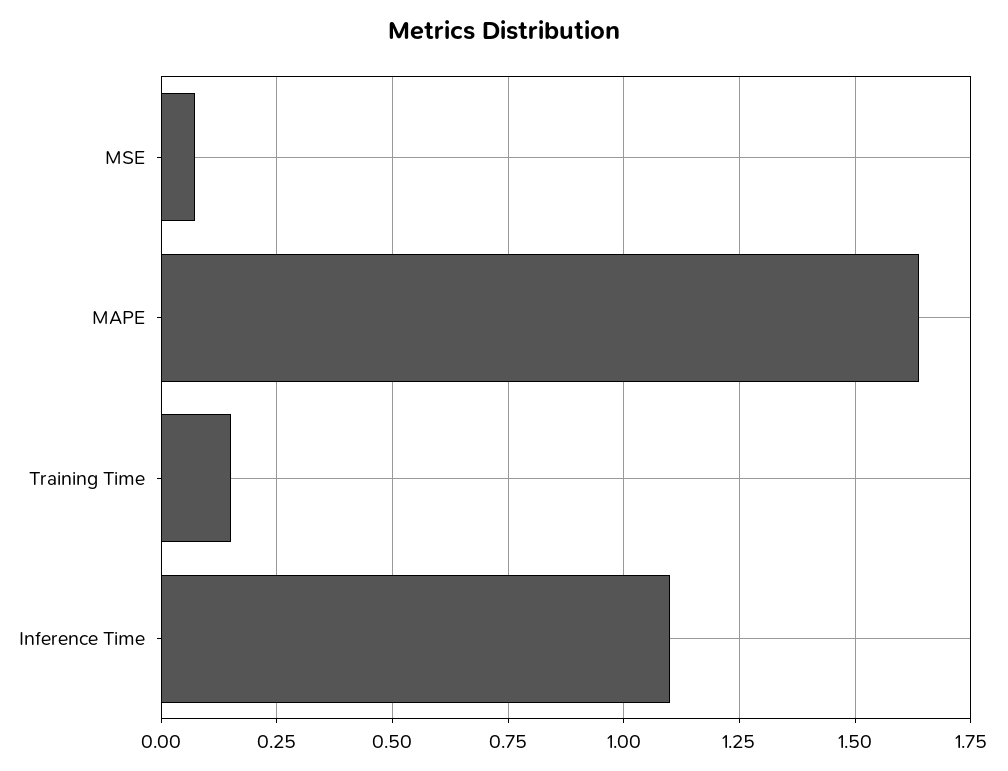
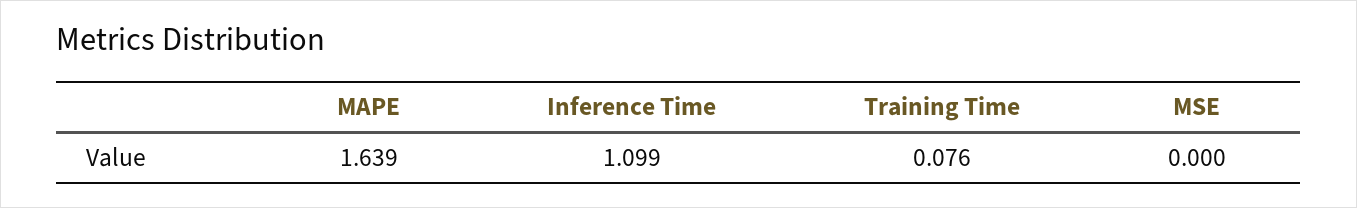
MSE: 0.075 -> 0
Training Time: 0.15 -> 0.076

